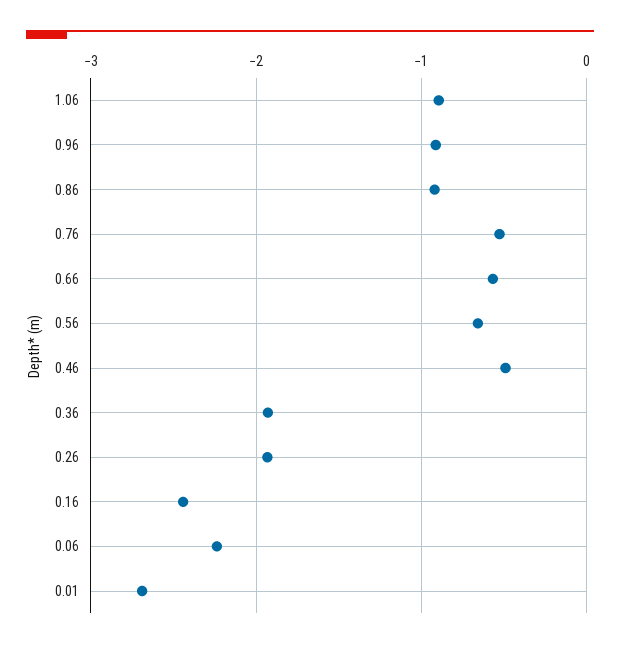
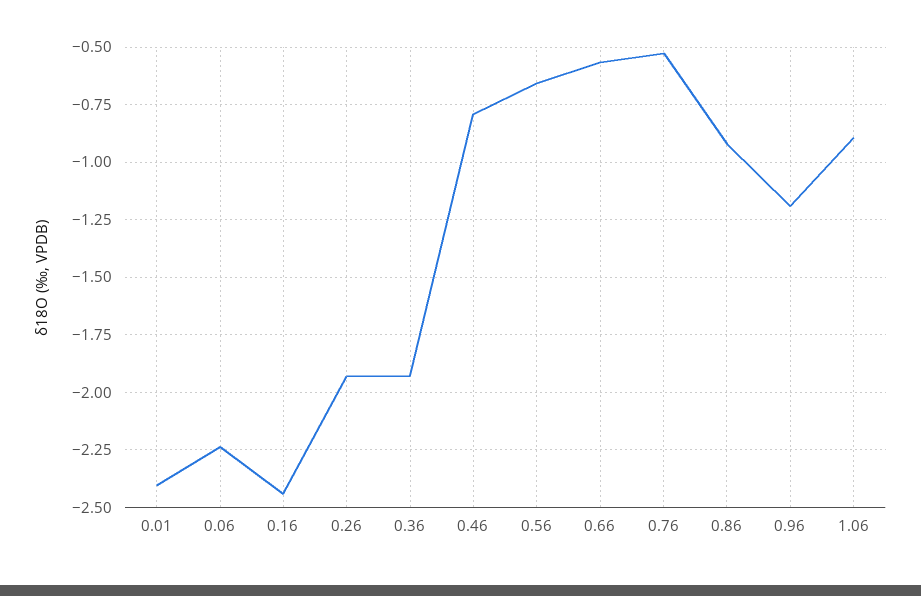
0.96: -0.9 -> -1.2
0.46: -0.5 -> -0.8
0.01: -2.7 -> -2.4

